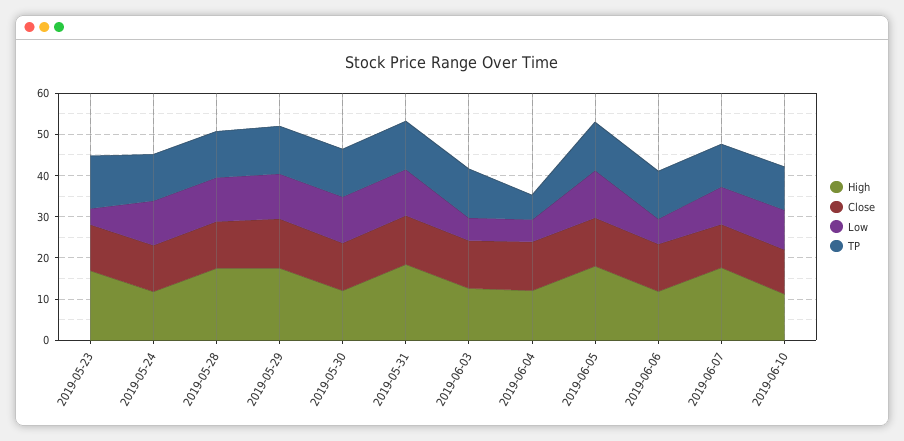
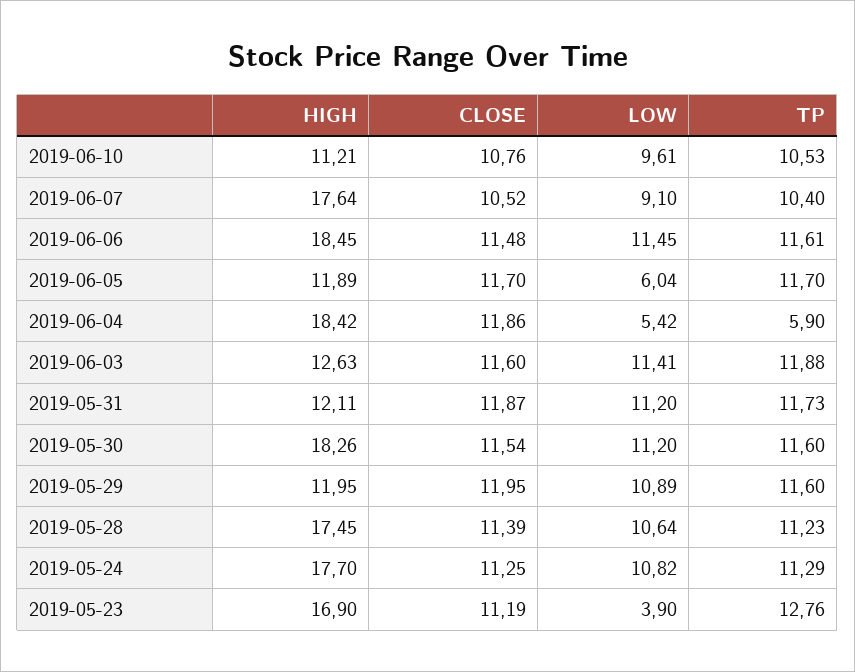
High, 2019-05-24: 12 -> 17.7
High, 2019-05-29: 18 -> 11.95
High, 2019-05-30: 12 -> 18.26
High, 2019-05-31: 18 -> 12.11
Low, 2019-06-03: 6 -> 11.41
High, 2019-06-04: 12 -> 18.42
High, 2019-06-05: 18 -> 11.89
Low, 2019-06-05: 12 -> 6.04
High, 2019-06-06: 12 -> 18.45
Low, 2019-06-06: 6 -> 11.45

